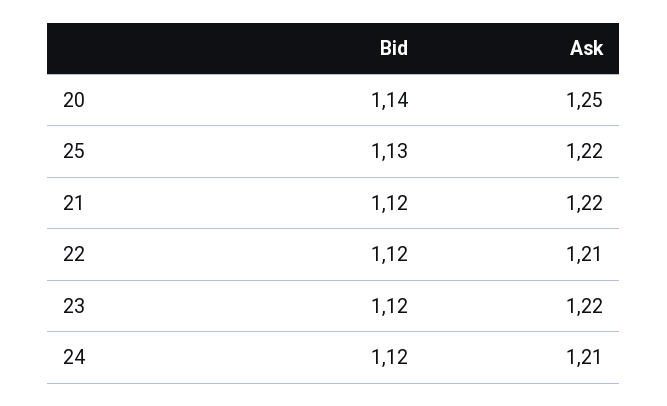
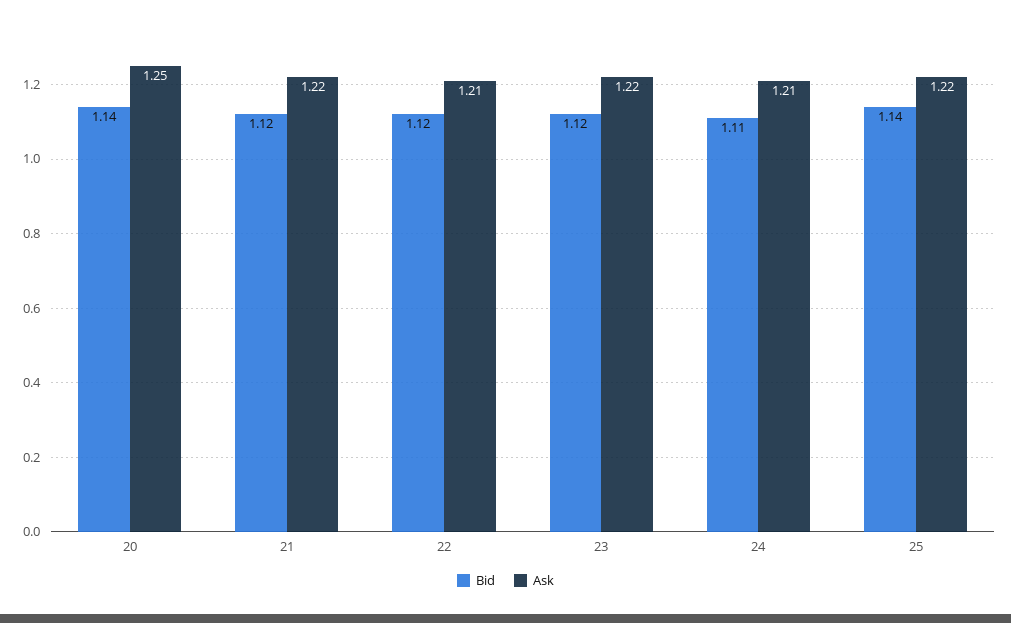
Bid, 25: 1.13 -> 1.14
Bid, 24: 1.12 -> 1.11

